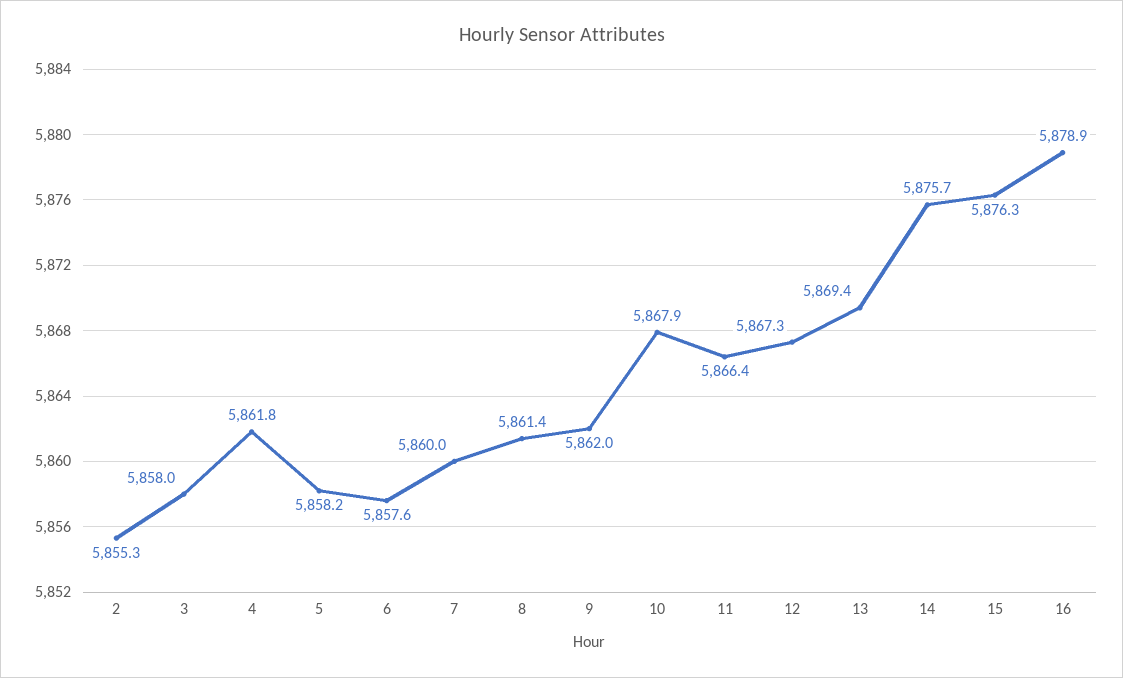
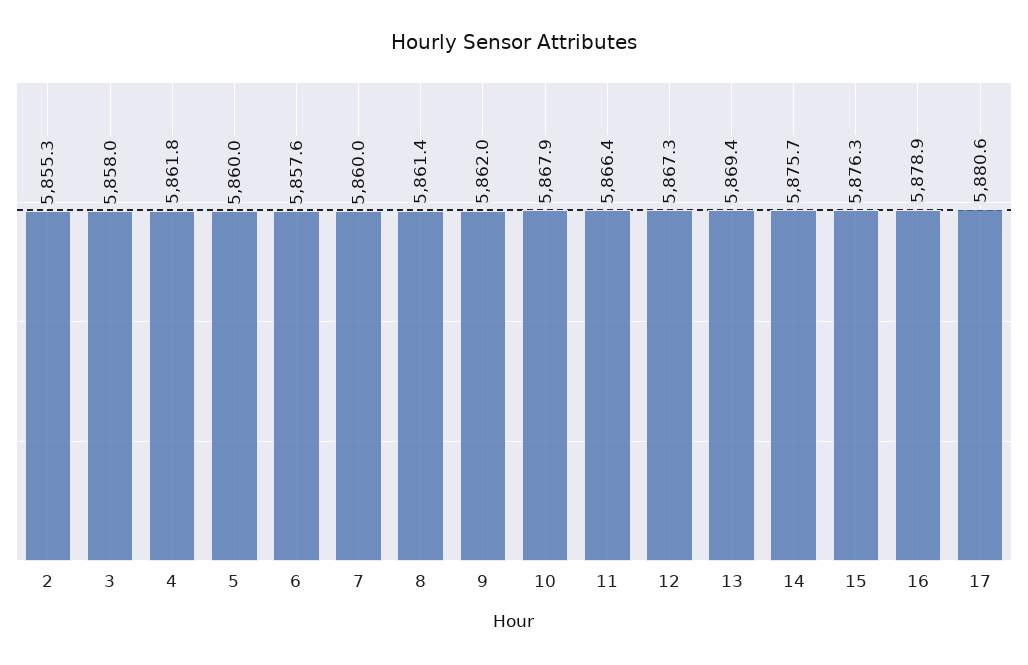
5: 5858.2 -> 5860
17: none -> 5880.6

